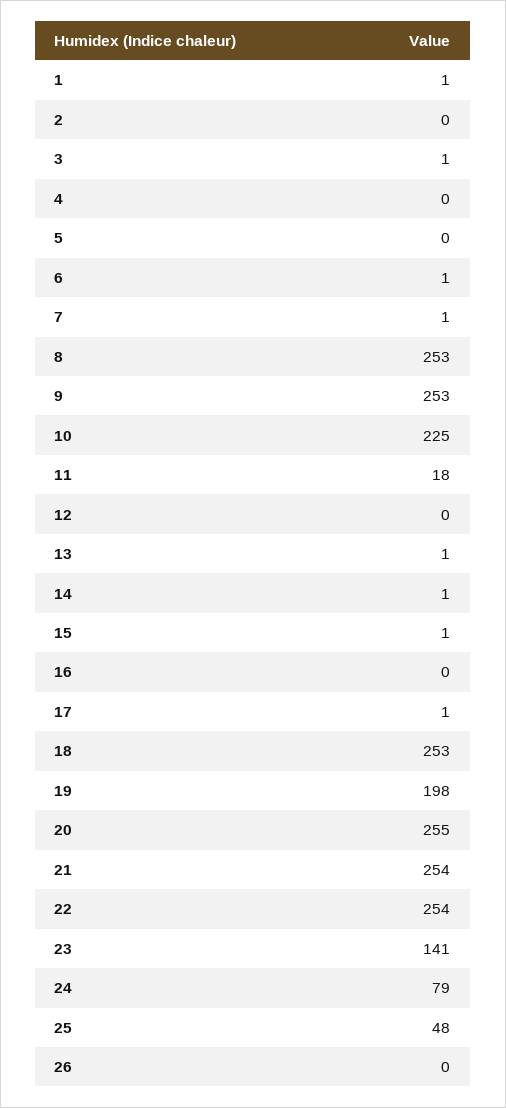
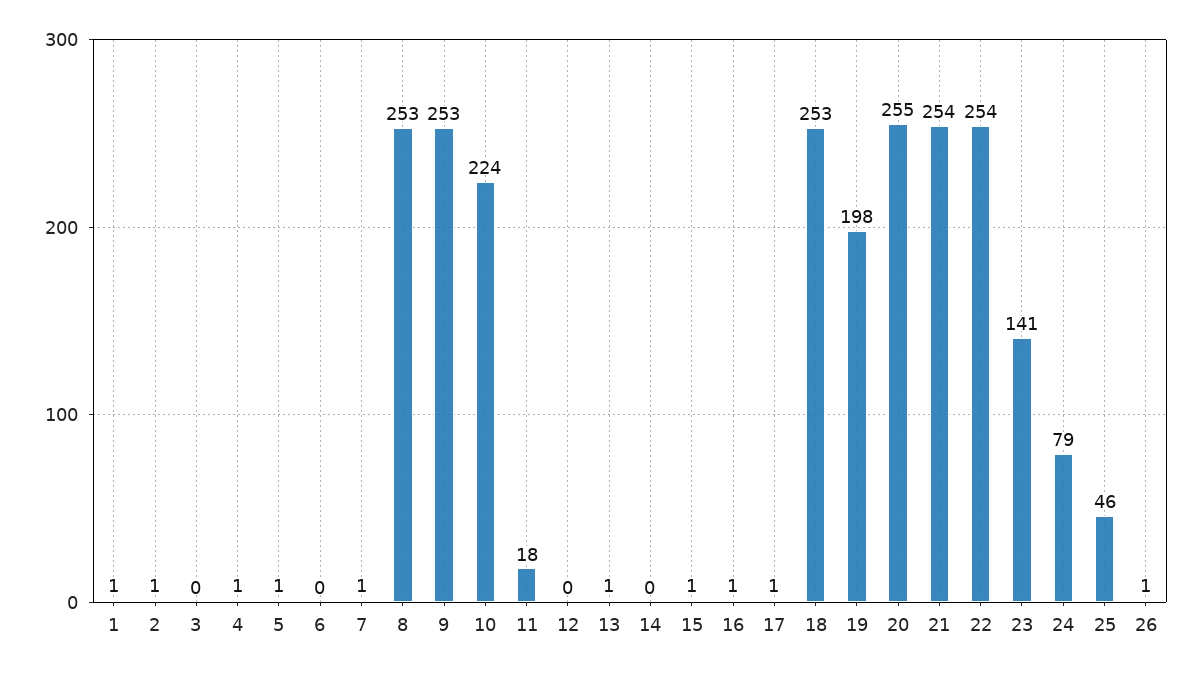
2: 0 -> 1
3: 1 -> 0
4: 0 -> 1
5: 0 -> 1
6: 1 -> 0
10: 225 -> 224
14: 1 -> 0
16: 0 -> 1
25: 48 -> 46
26: 0 -> 1

